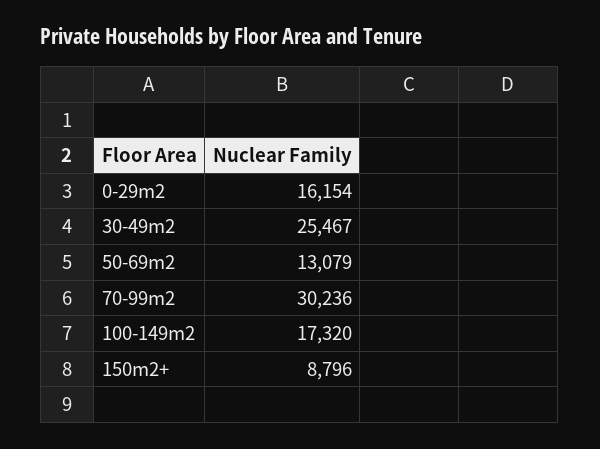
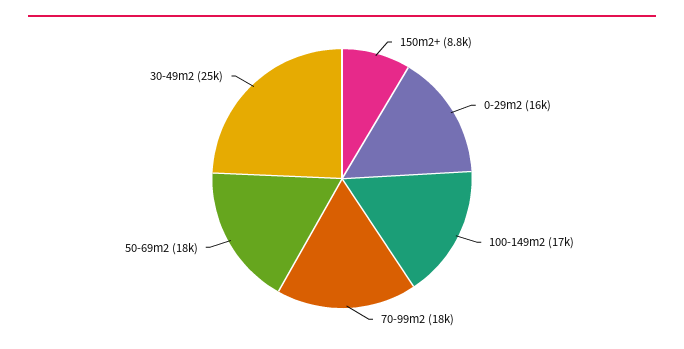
50-69m2: 13079 -> 18000
70-99m2: 30236 -> 18000

